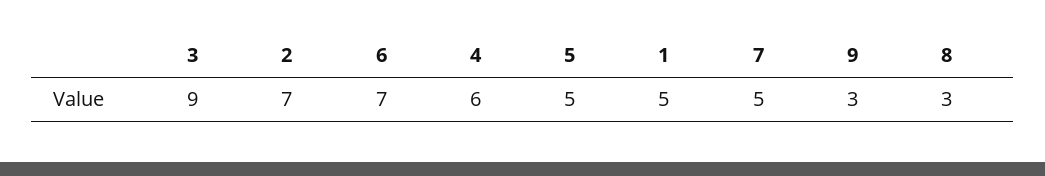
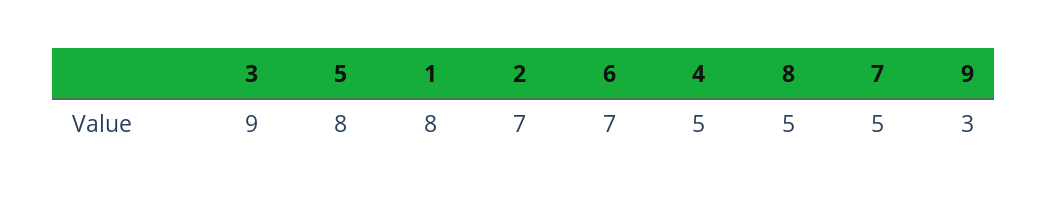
4: 6 -> 5
5: 5 -> 8
1: 5 -> 8
8: 3 -> 5

